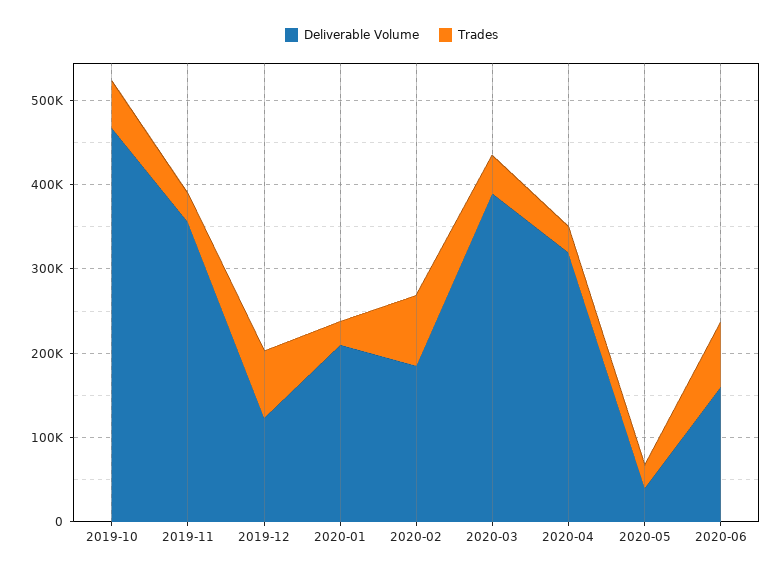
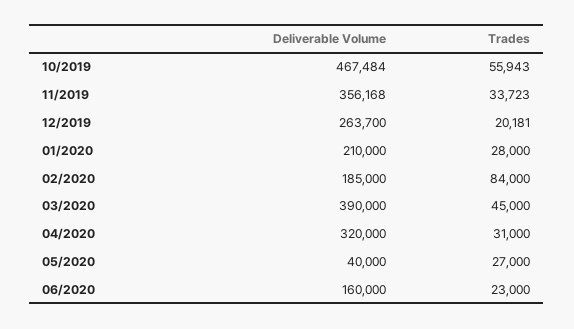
Deliverable Volume, 2019-12: 120000 -> 263700
Trades, 2019-12: 80000 -> 20181
Trades, 2020-06: 80000 -> 23000

